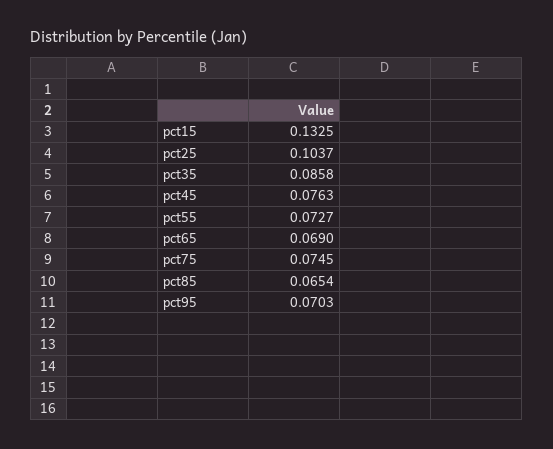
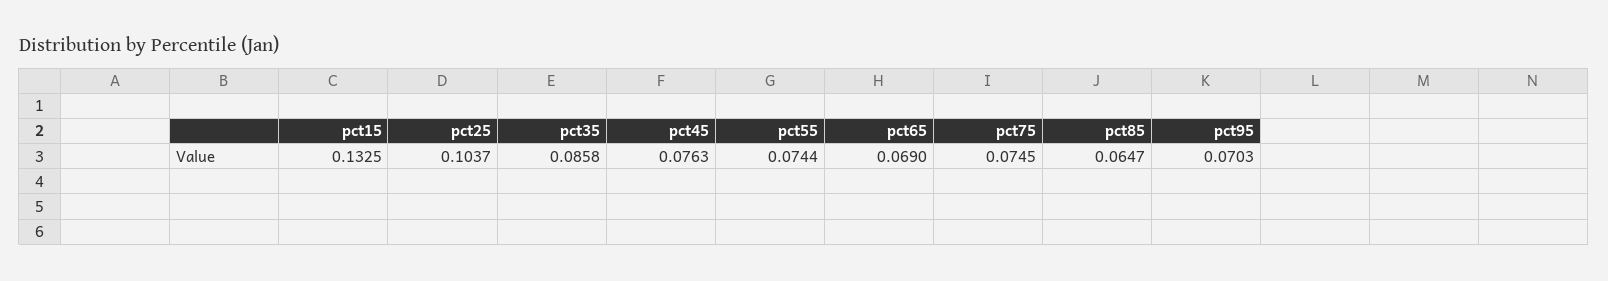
pct55: 0.0727 -> 0.0744
pct85: 0.0654 -> 0.0647

